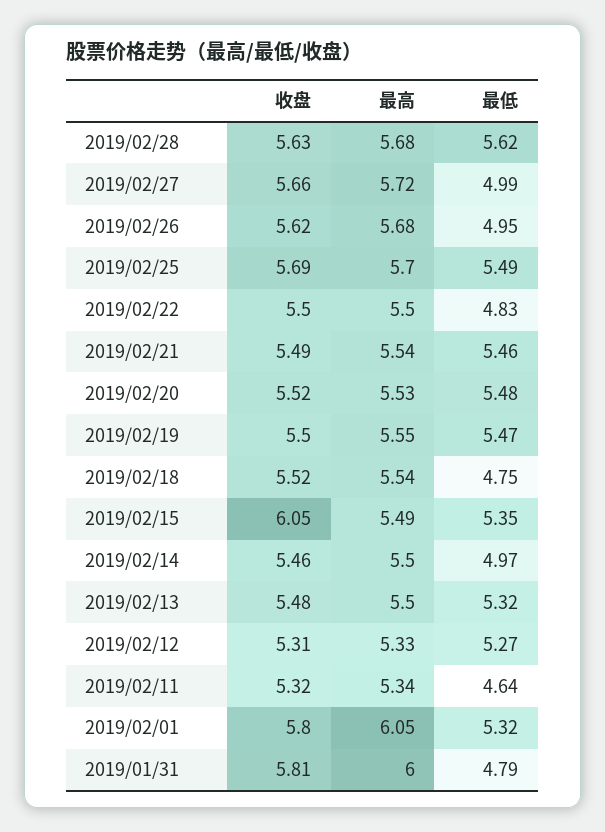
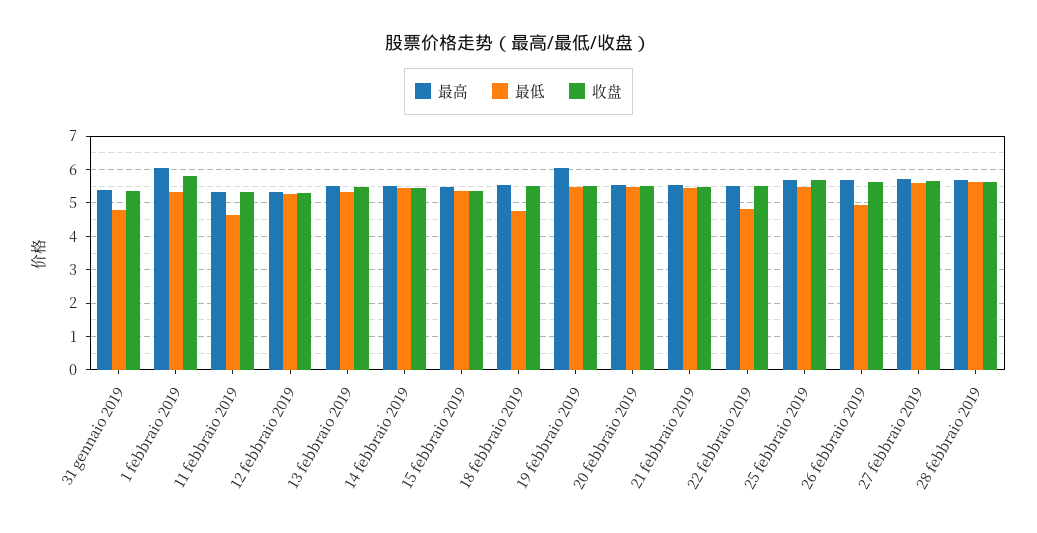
最低, 2019/02/27: 4.99 -> 5.6
最高, 2019/02/19: 5.55 -> 6
收盘, 2019/02/15: 6.05 -> 5.4
最低, 2019/02/14: 4.97 -> 5.4
收盘, 2019/01/31: 5.81 -> 5.4
最高, 2019/01/31: 6 -> 5.4

